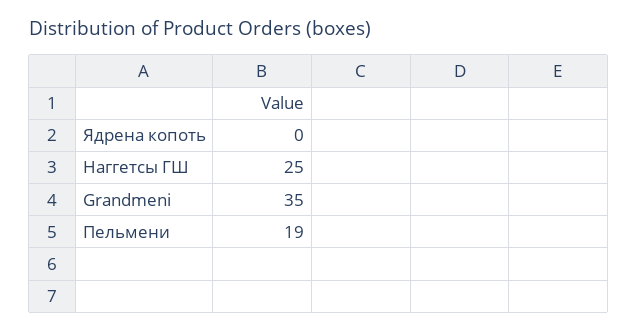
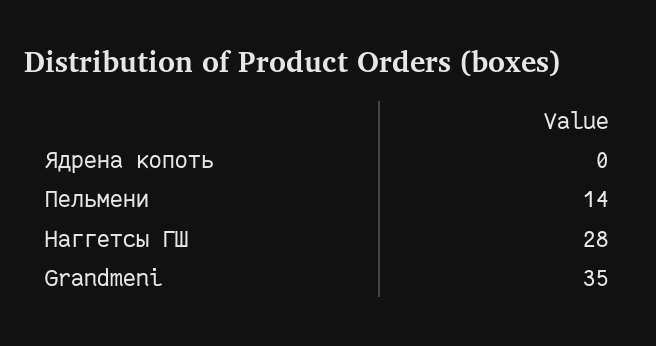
Наггетсы ГШ: 25 -> 28
Пельмени: 19 -> 14

